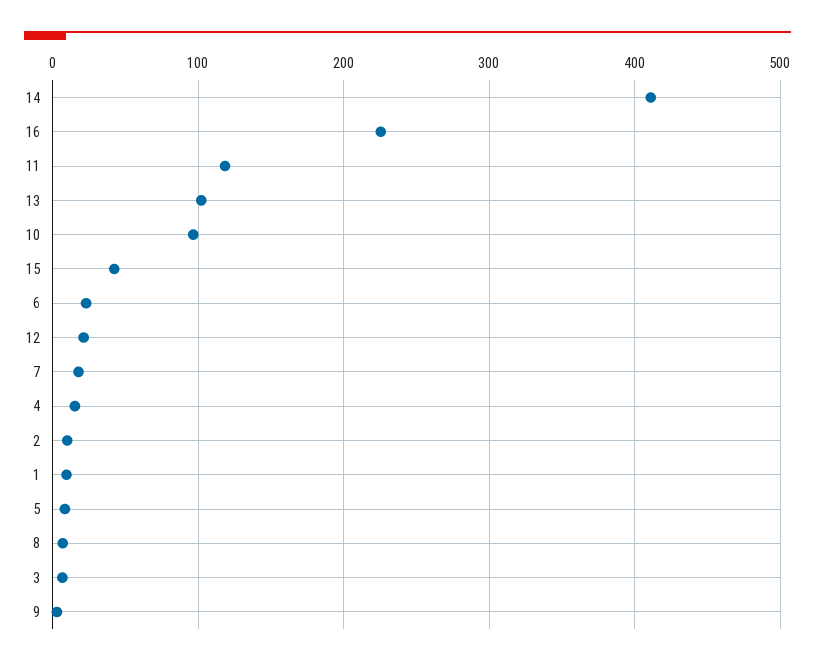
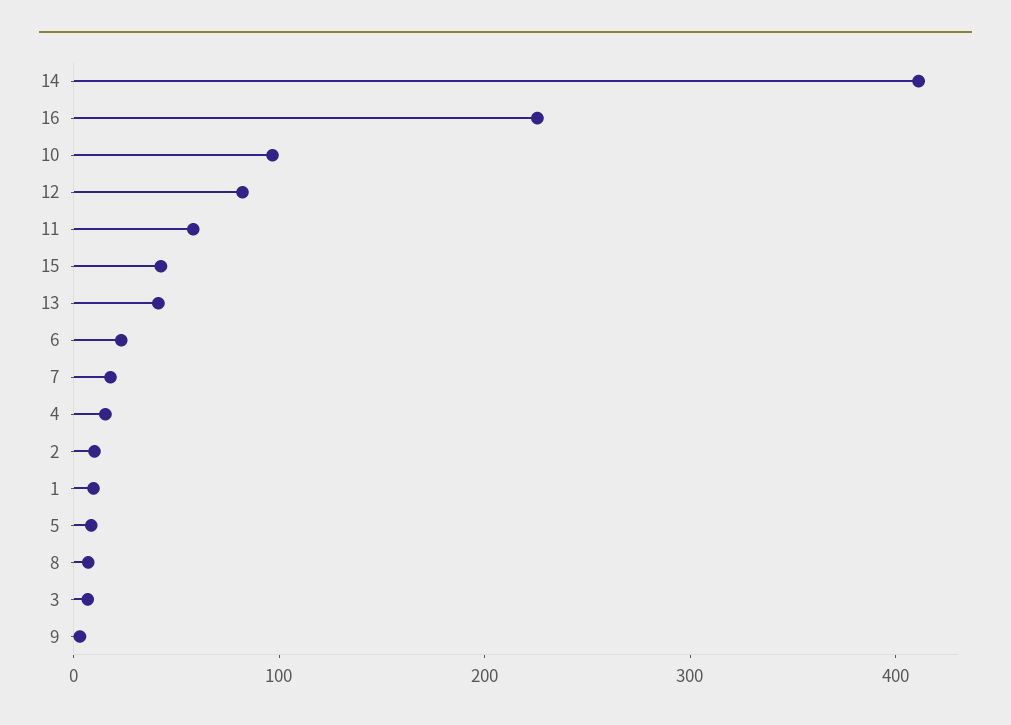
11: 120 -> 60
13: 100 -> 40
12: 20 -> 80

